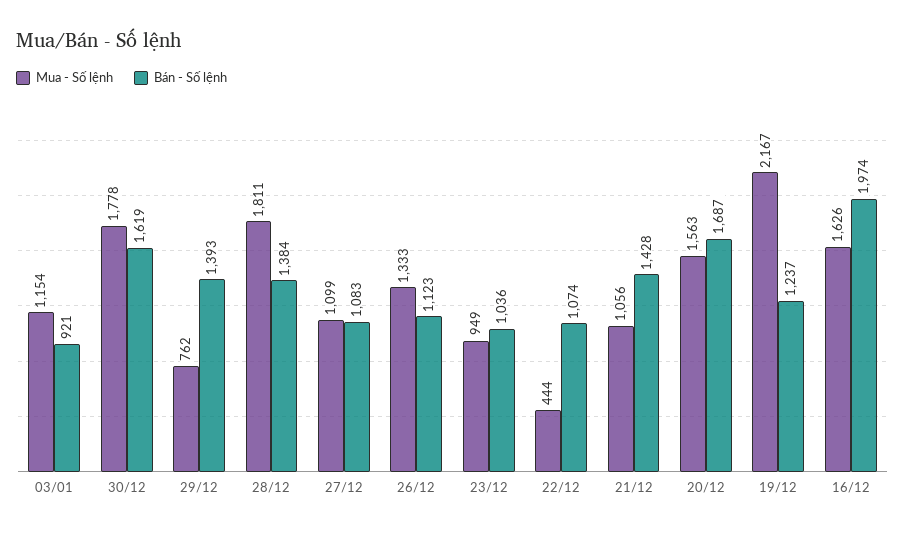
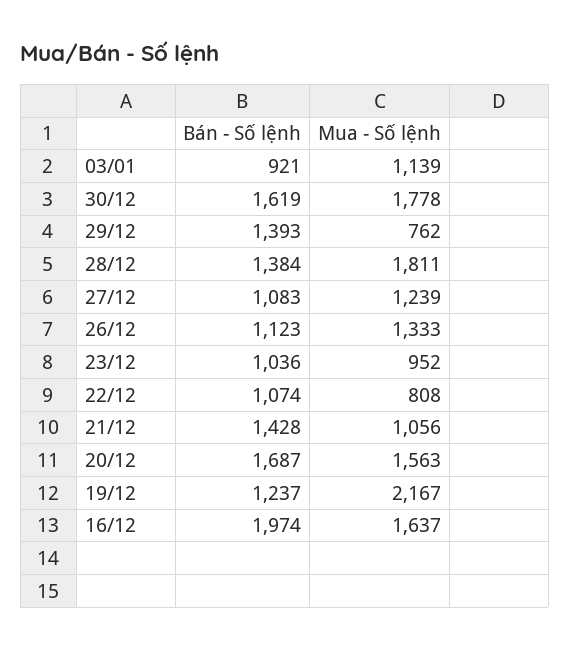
Mua - Số lệnh, 03/01: 1154 -> 1139
Mua - Số lệnh, 27/12: 1099 -> 1239
Mua - Số lệnh, 23/12: 949 -> 952
Mua - Số lệnh, 22/12: 444 -> 808
Mua - Số lệnh, 16/12: 1626 -> 1637

